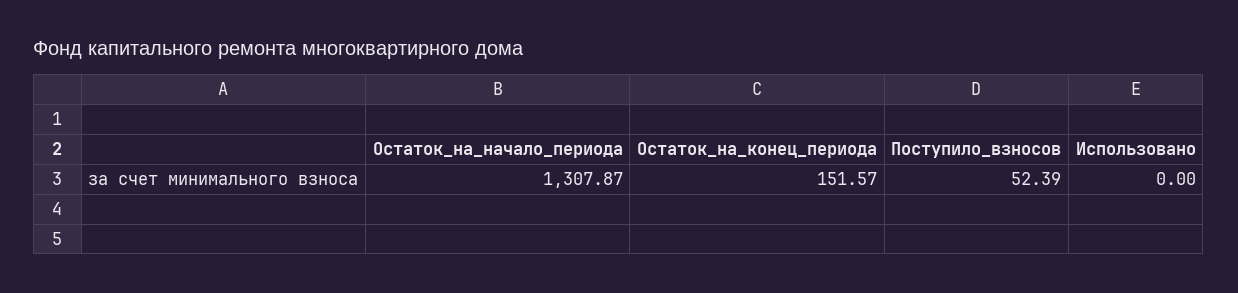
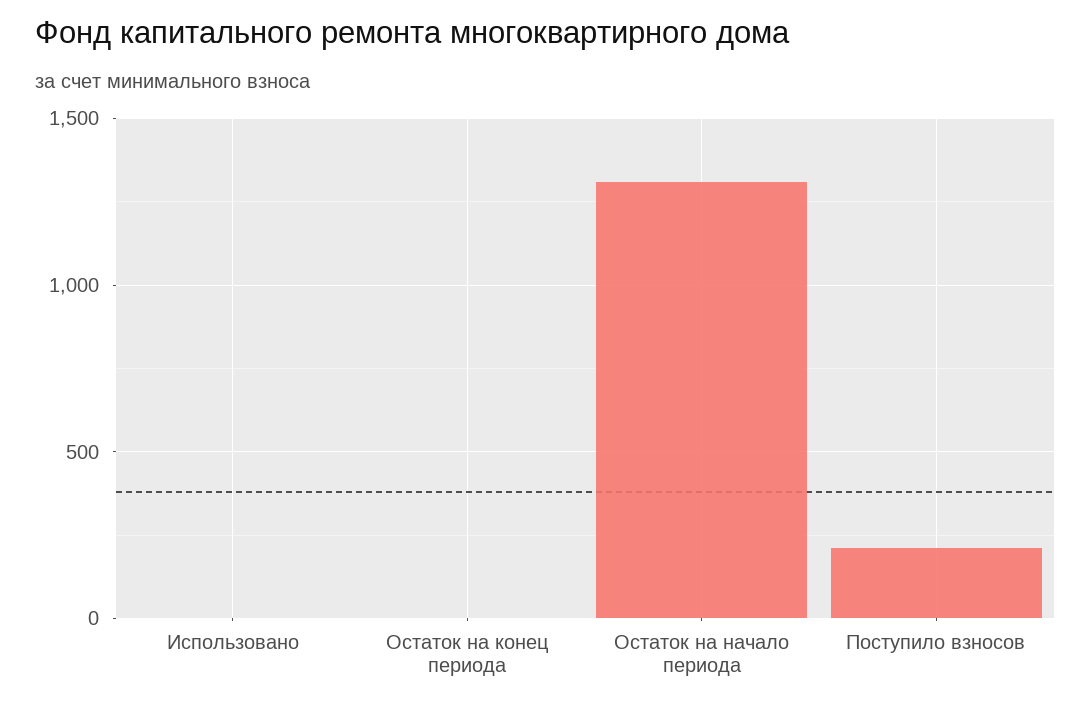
Остаток_на_конец_периода: 151.57 -> 0
Поступило_взносов: 52.39 -> 200

